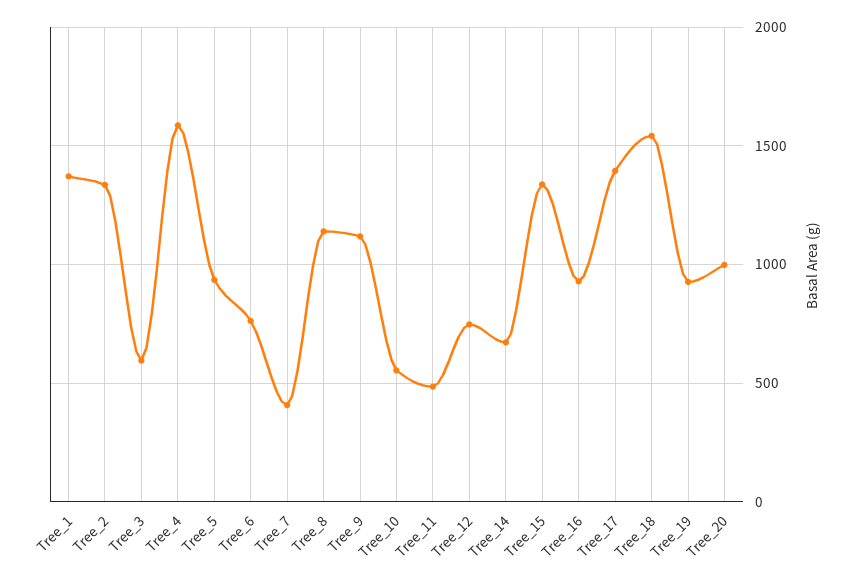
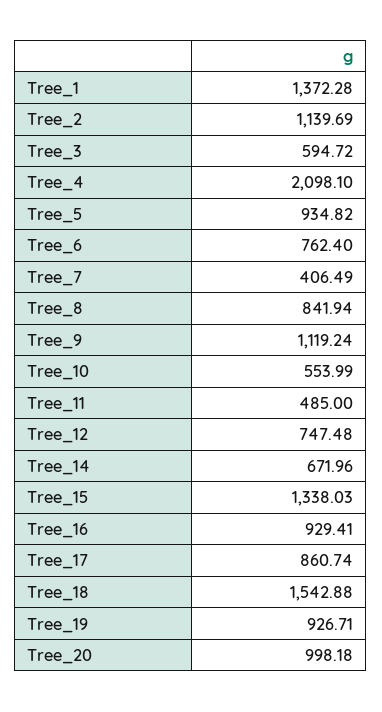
Tree_2: 1350 -> 1139.69
Tree_4: 1600 -> 2098.1
Tree_8: 1150 -> 841.94
Tree_17: 1400 -> 860.74

